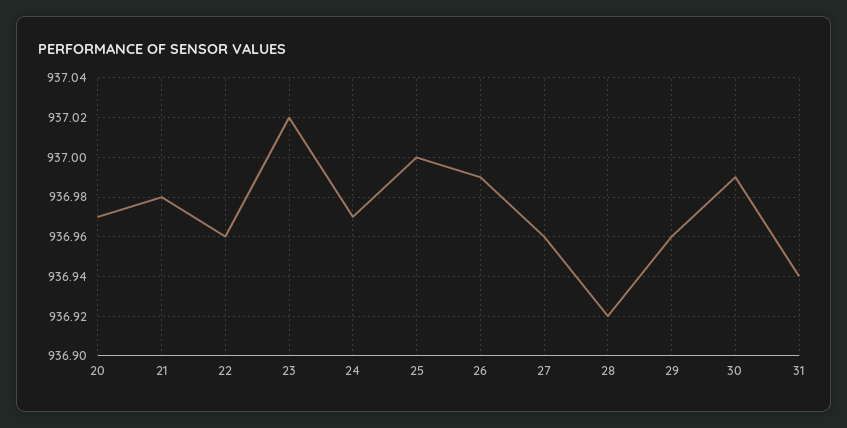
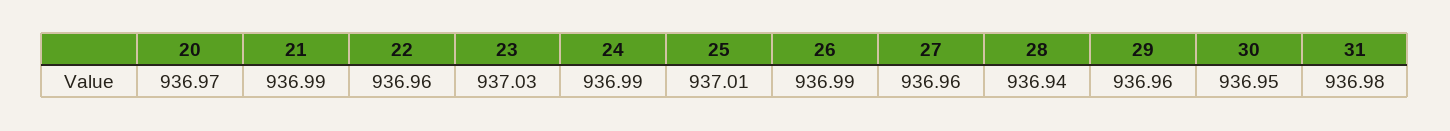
21: 936.98 -> 936.99
23: 937.02 -> 937.03
24: 936.97 -> 936.99
25: 937 -> 937.01
28: 936.92 -> 936.94
30: 936.99 -> 936.95
31: 936.94 -> 936.98

